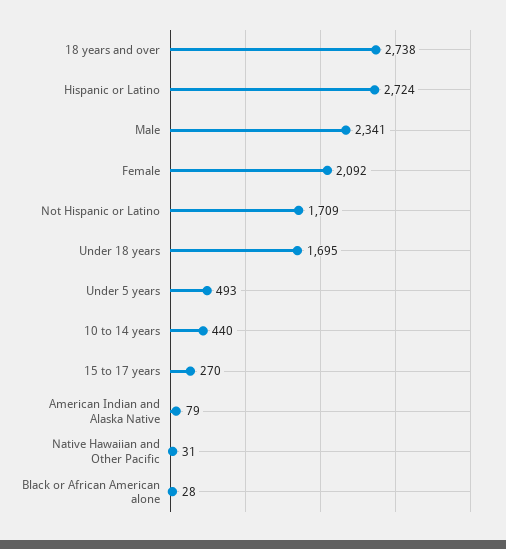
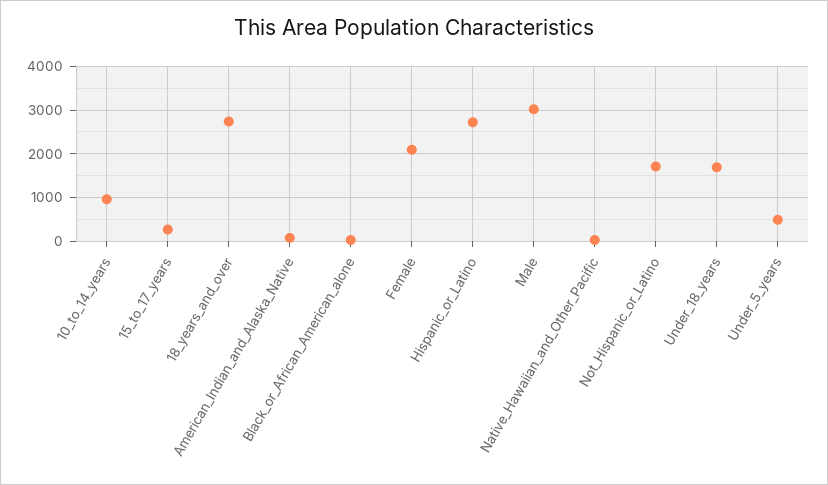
Male: 2341 -> 3000
10 to 14 years: 440 -> 1000

